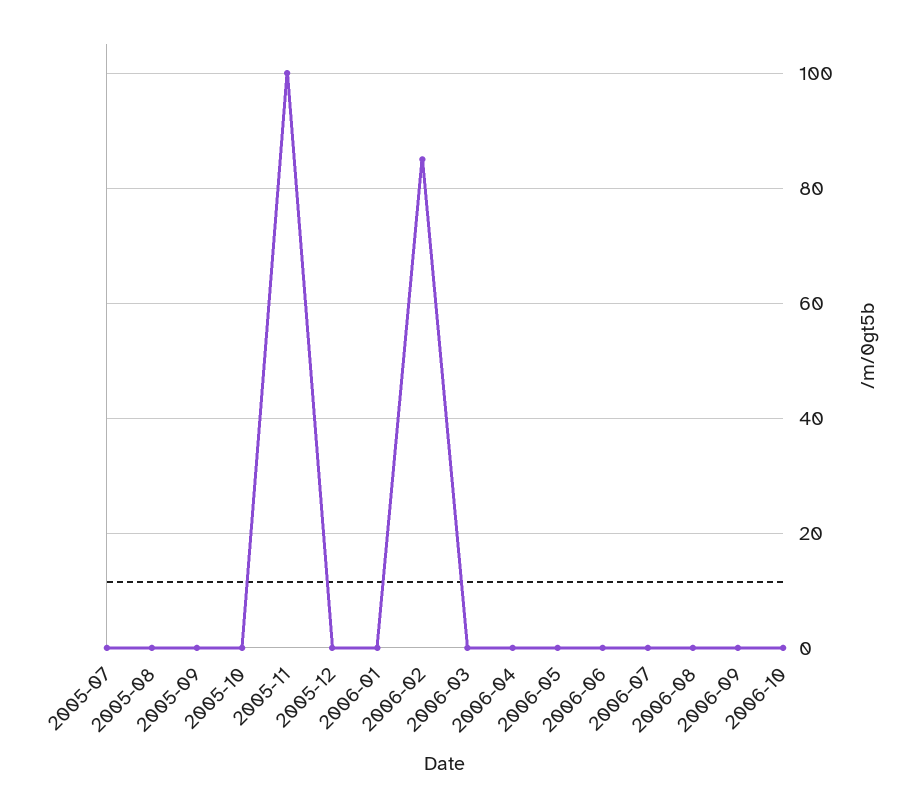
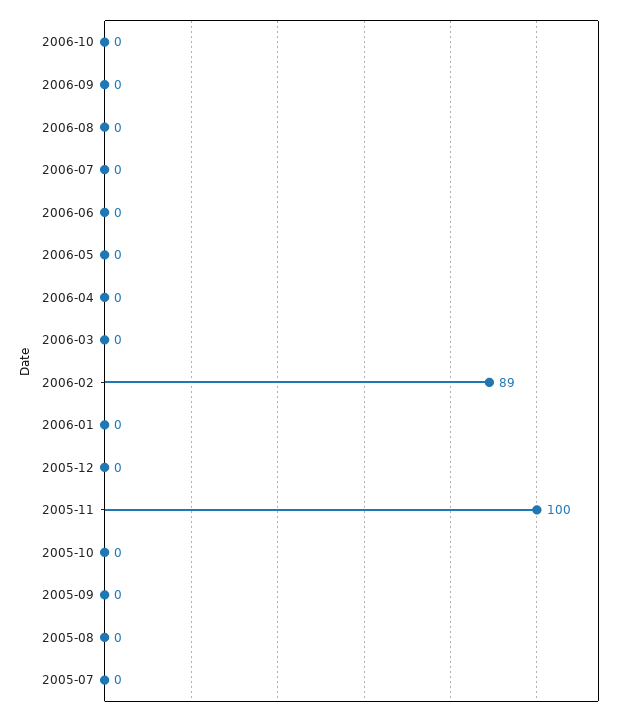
2006-02: 85 -> 89

